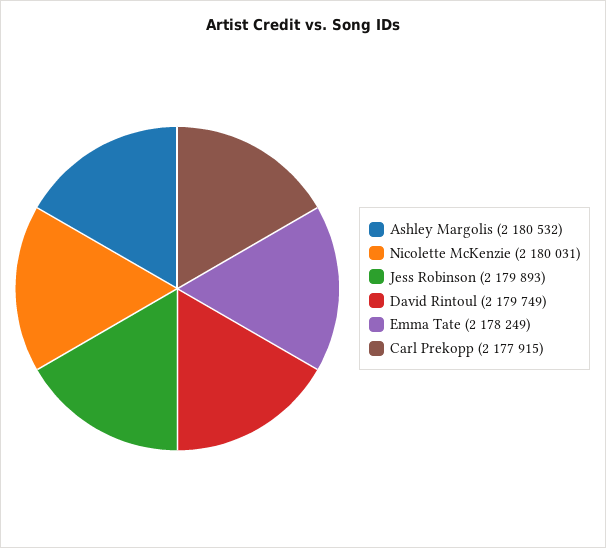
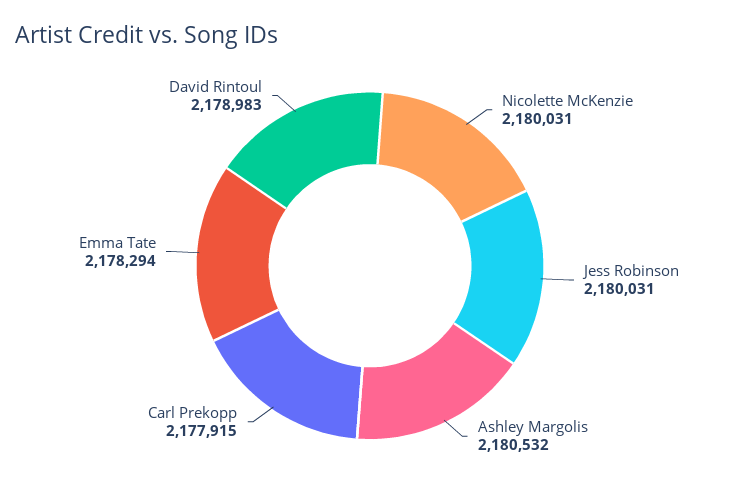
Jess Robinson: 2179893 -> 2180031
David Rintoul: 2179749 -> 2178983
Emma Tate: 2178249 -> 2178294

